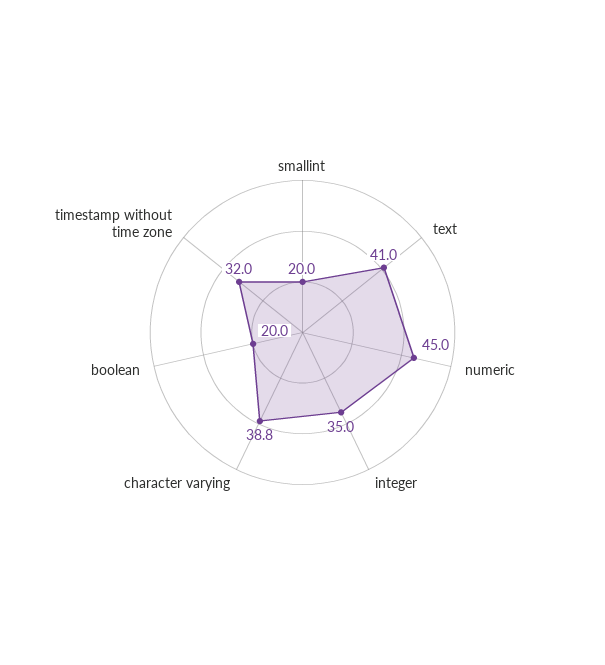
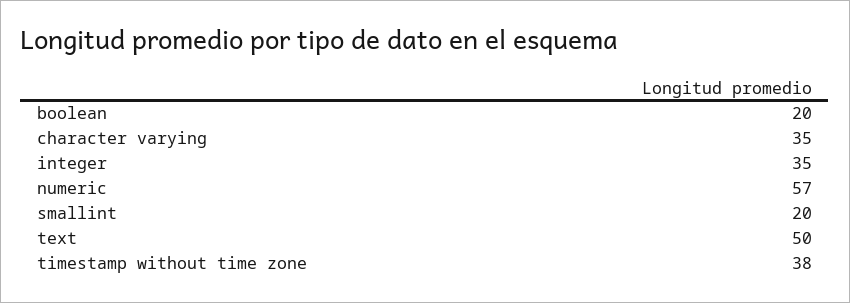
text: 41 -> 50
numeric: 45 -> 57
character varying: 38.8 -> 35
timestamp without time zone: 32 -> 38

